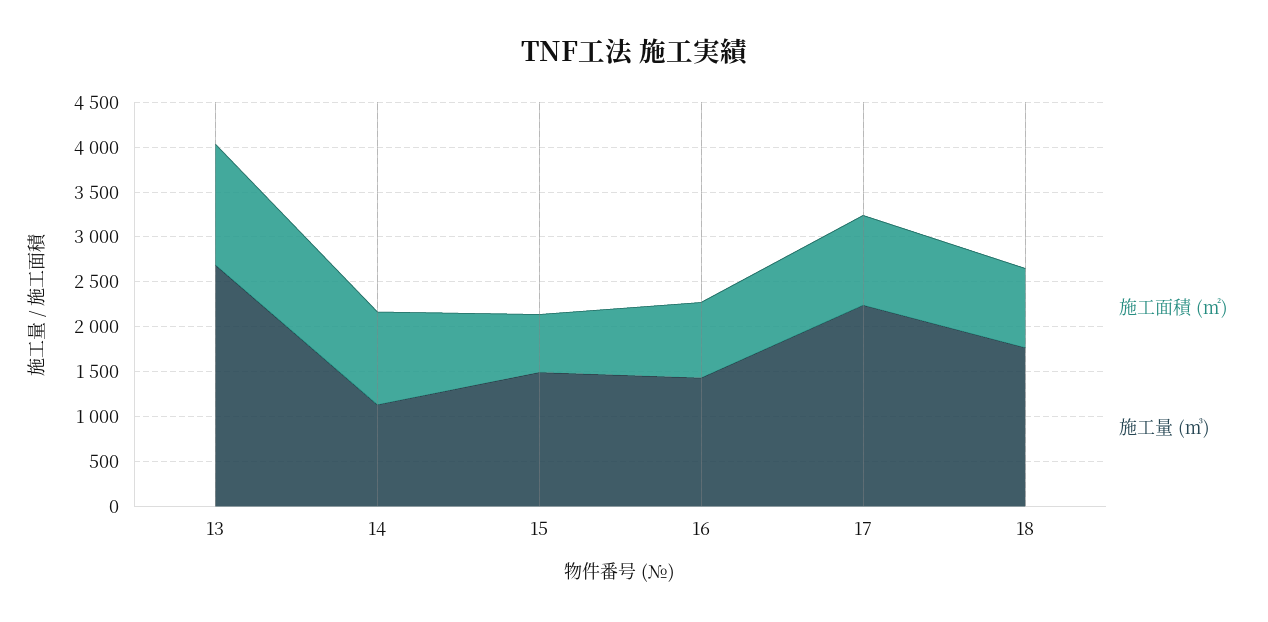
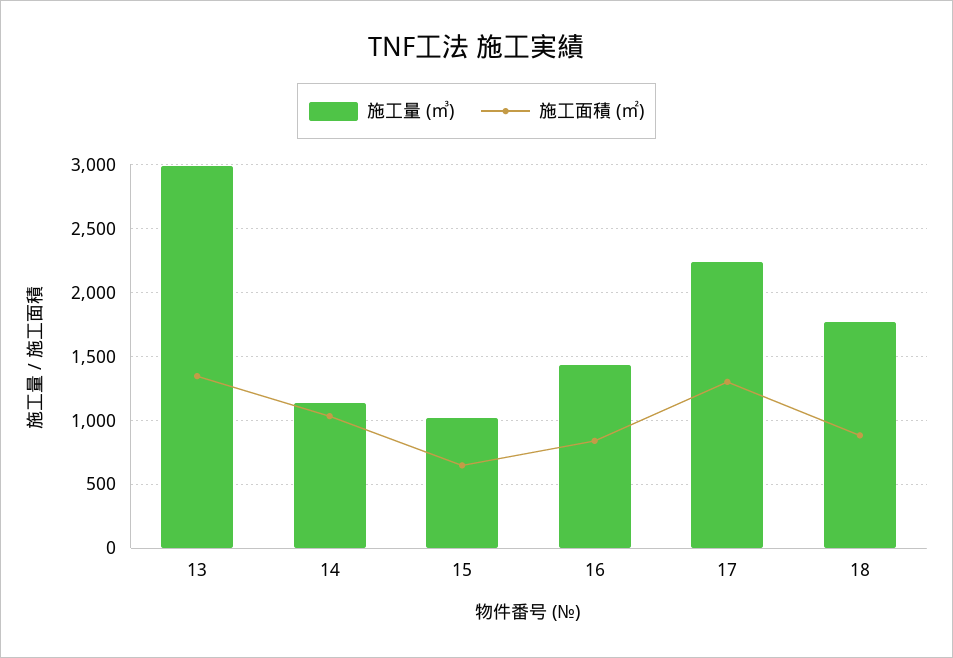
施工量 (㎥), 13: 2700 -> 3000
施工量 (㎥), 15: 1500 -> 1000
施工面積 (㎡), 17: 1000 -> 1300

